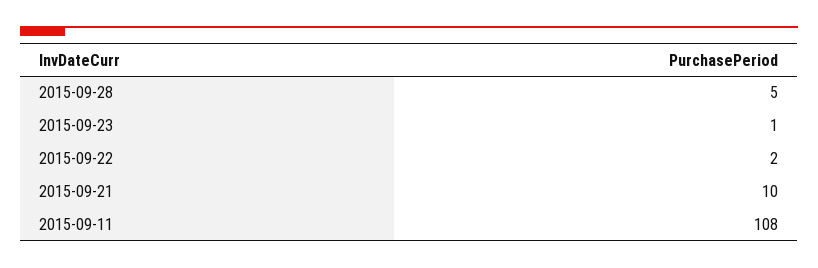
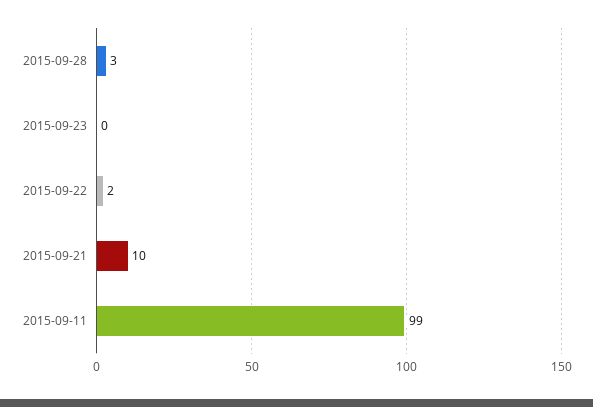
2015-09-28: 5 -> 3
2015-09-23: 1 -> 0
2015-09-11: 108 -> 99

